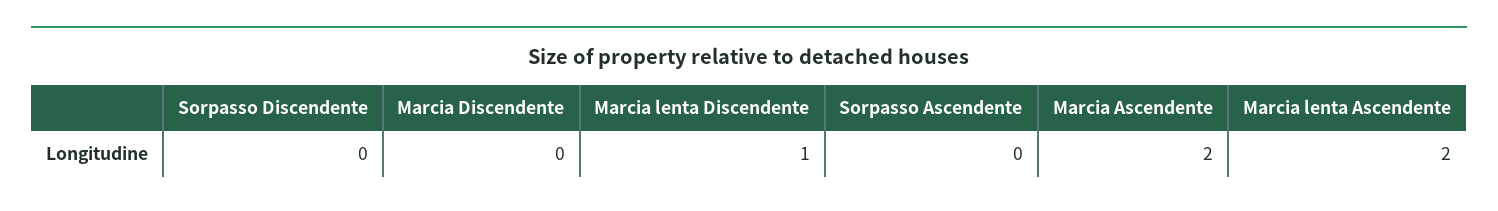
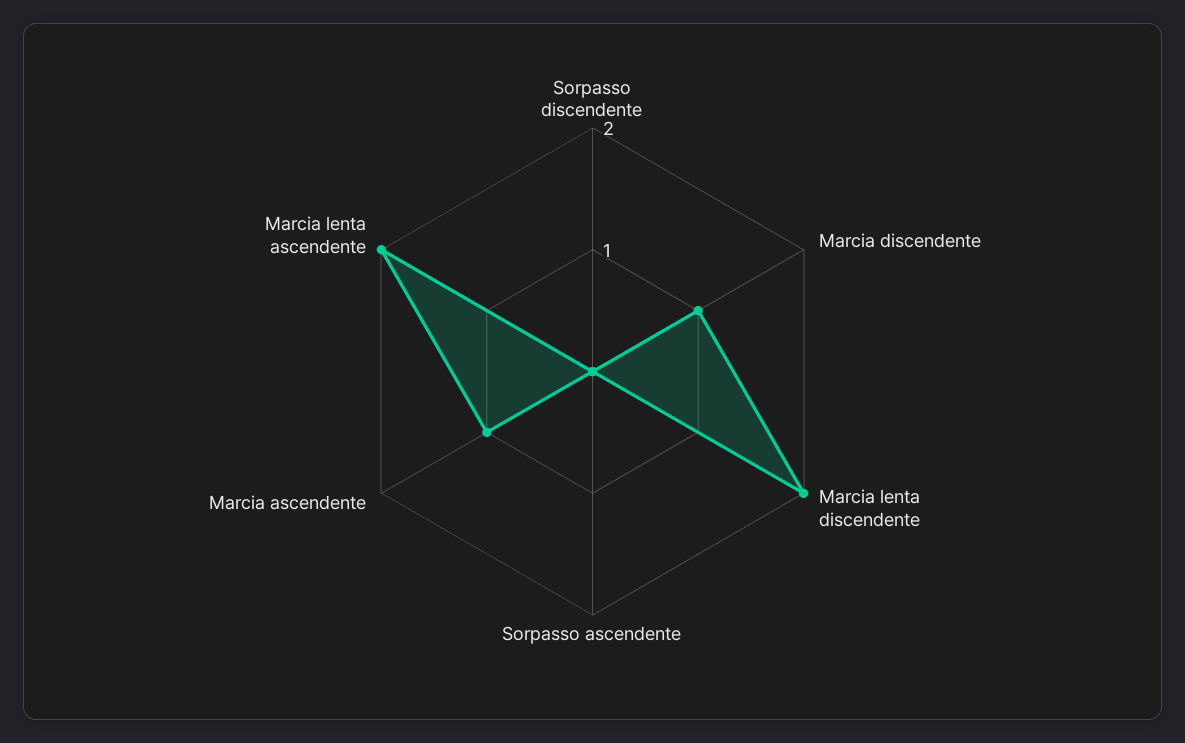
Marcia Discendente: 0 -> 1
Marcia lenta Discendente: 1 -> 2
Marcia Ascendente: 2 -> 1

